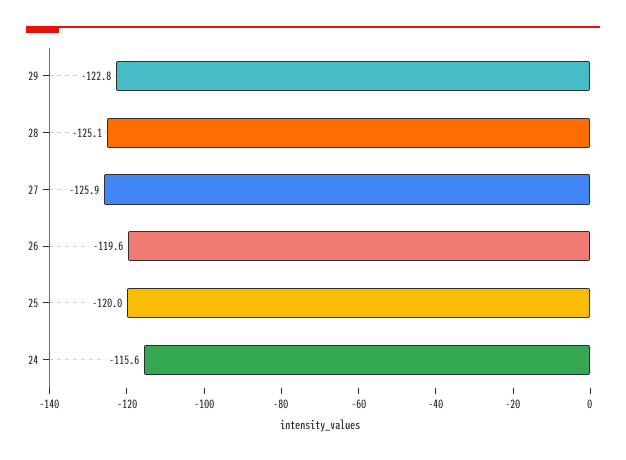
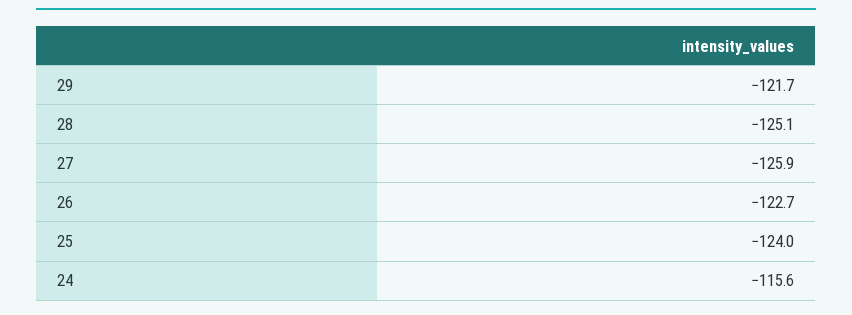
29: -122.8 -> -121.7
26: -119.6 -> -122.7
25: -120 -> -124

